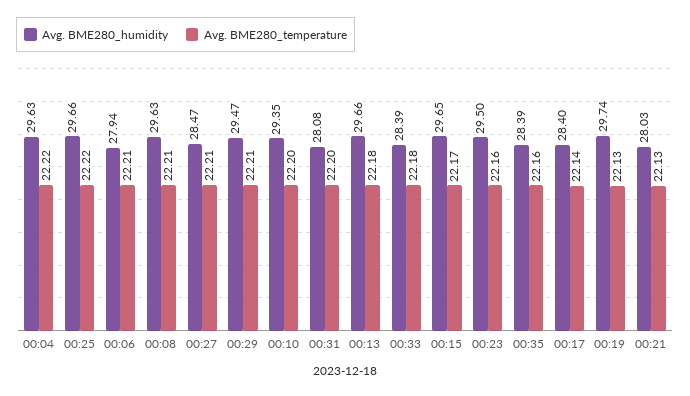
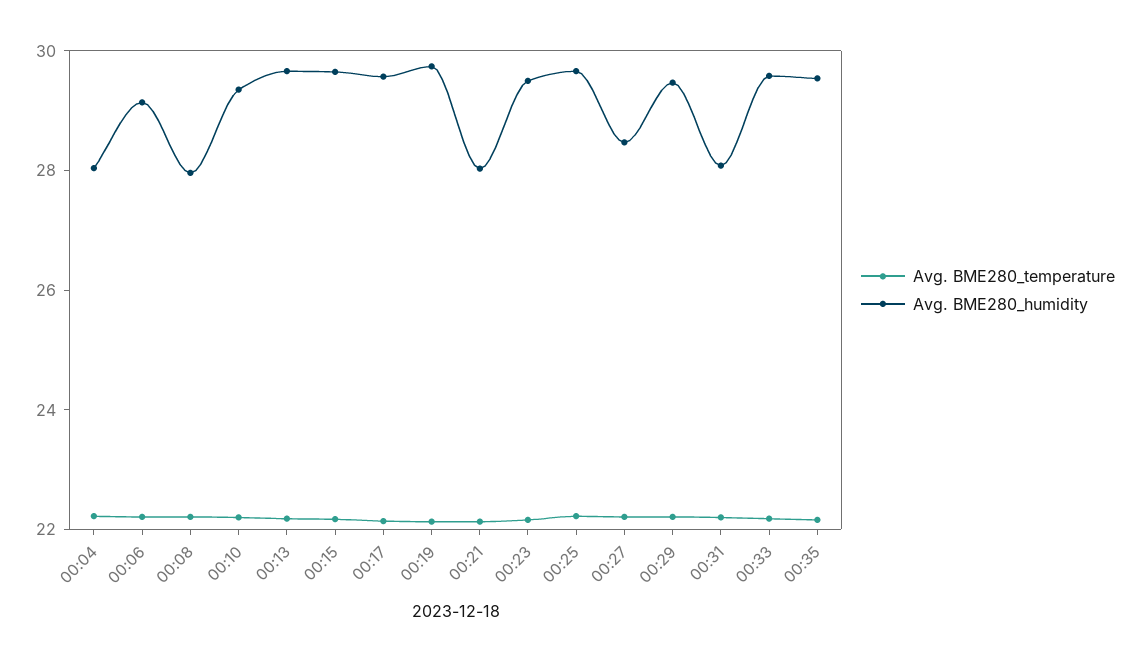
Avg. BME280_humidity, 00:04: 29.63 -> 28
Avg. BME280_humidity, 00:06: 27.94 -> 29
Avg. BME280_humidity, 00:08: 29.63 -> 28
Avg. BME280_humidity, 00:33: 28.39 -> 29.5
Avg. BME280_humidity, 00:35: 28.39 -> 29.5
Avg. BME280_humidity, 00:17: 28.4 -> 29.5

